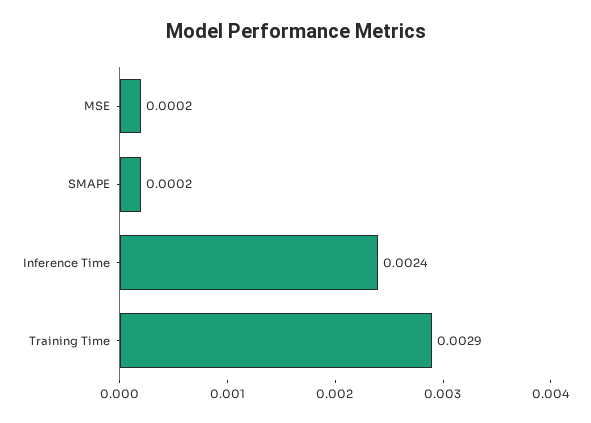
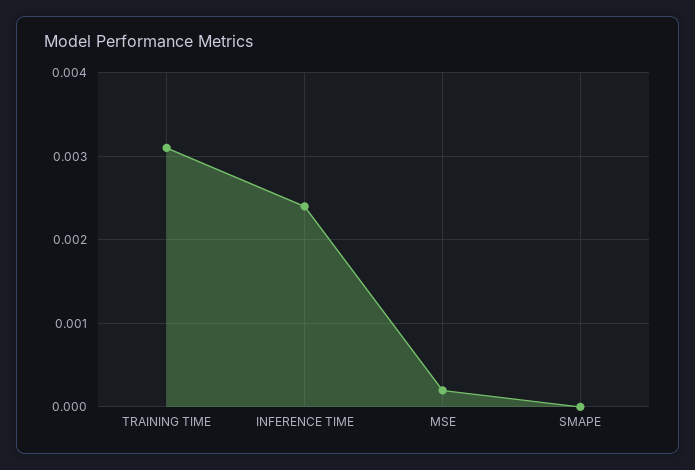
SMAPE: 0.0002 -> 0
Training Time: 0.0029 -> 0.0031

